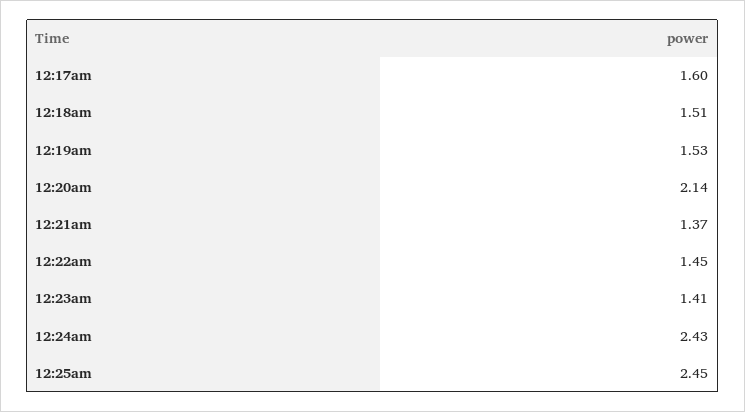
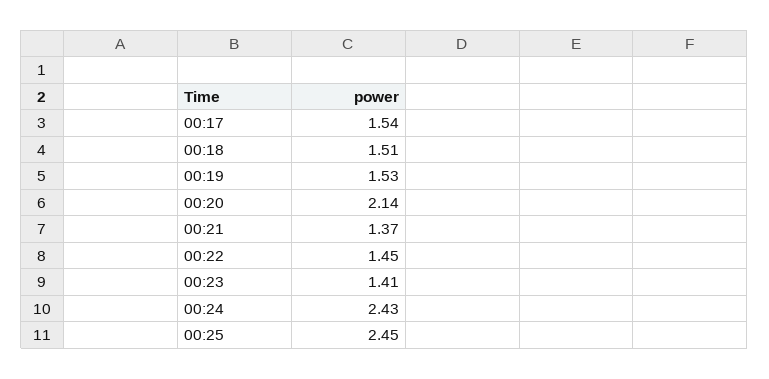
12:17am: 1.6 -> 1.54

